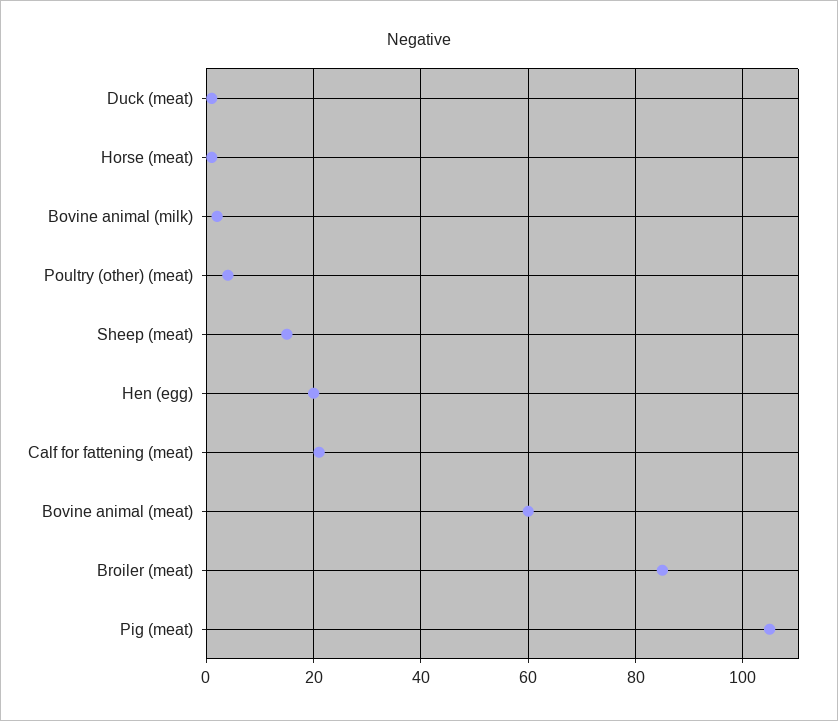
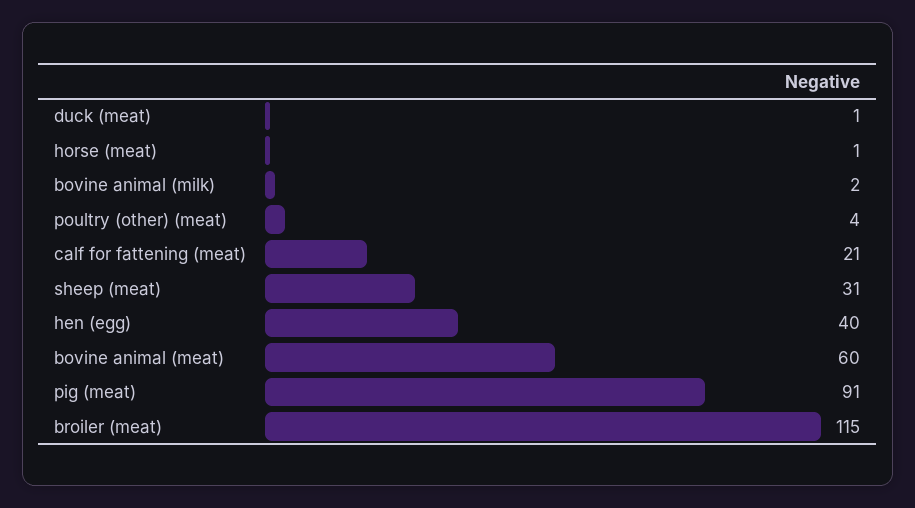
Sheep (meat): 15 -> 31
Hen (egg): 20 -> 40
Broiler (meat): 85 -> 115
Pig (meat): 105 -> 91

